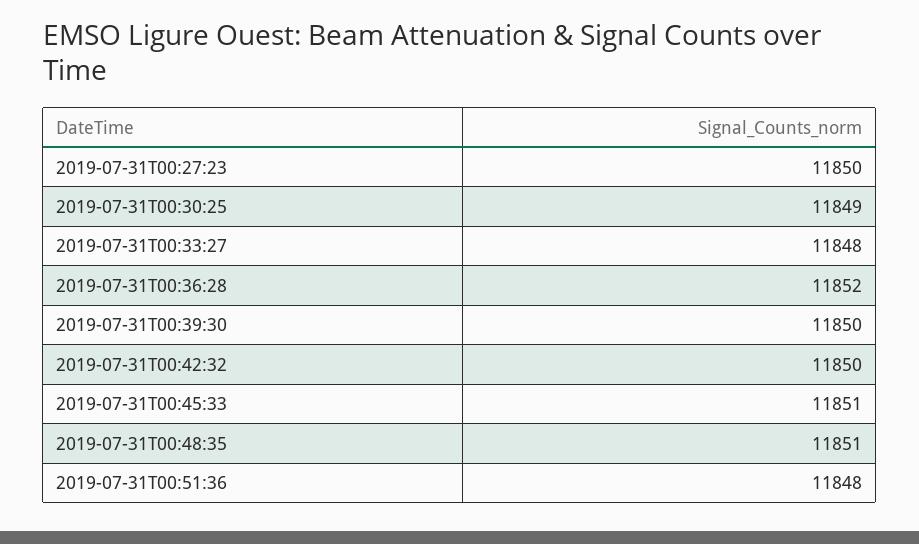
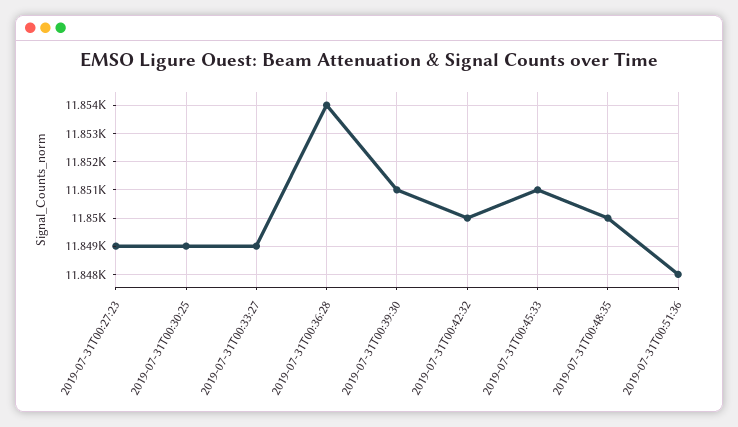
2019-07-31T00:27:23: 11850 -> 11849
2019-07-31T00:33:27: 11848 -> 11849
2019-07-31T00:36:28: 11852 -> 11854
2019-07-31T00:39:30: 11850 -> 11851
2019-07-31T00:48:35: 11851 -> 11850

